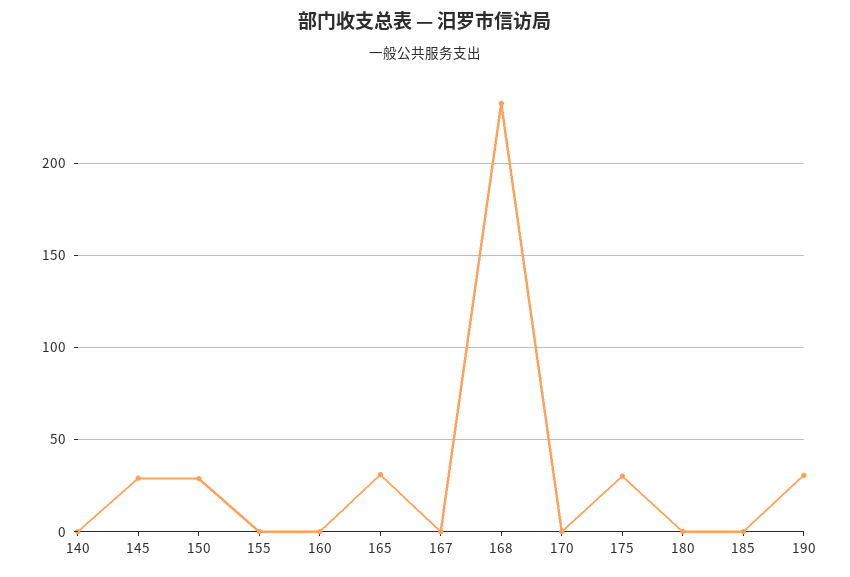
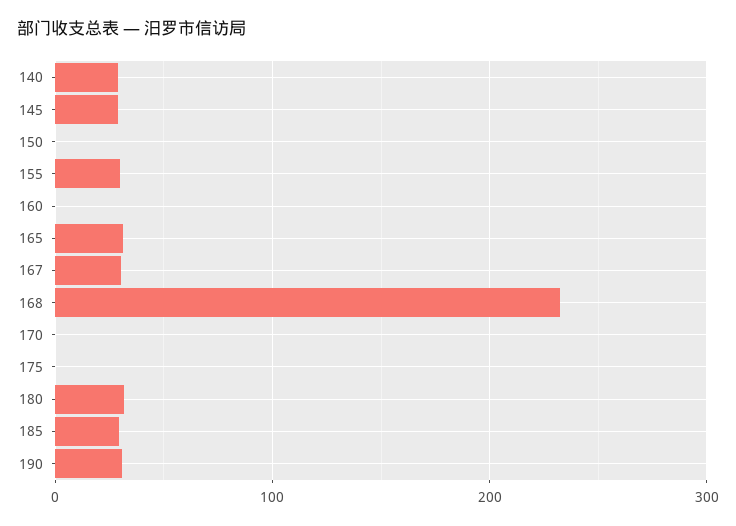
140: 0 -> 30
150: 30 -> 0
155: 0 -> 30
167: 0 -> 30
175: 30 -> 0
180: 0 -> 30
185: 0 -> 30

